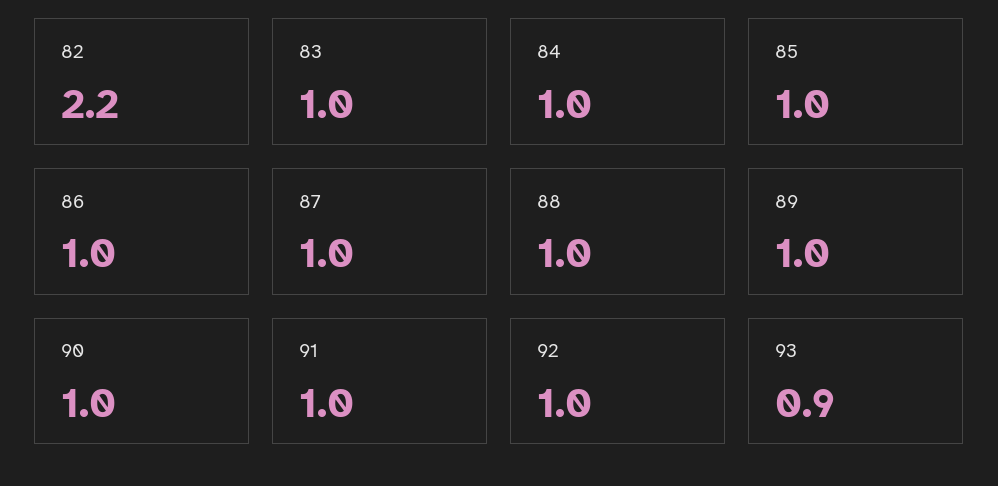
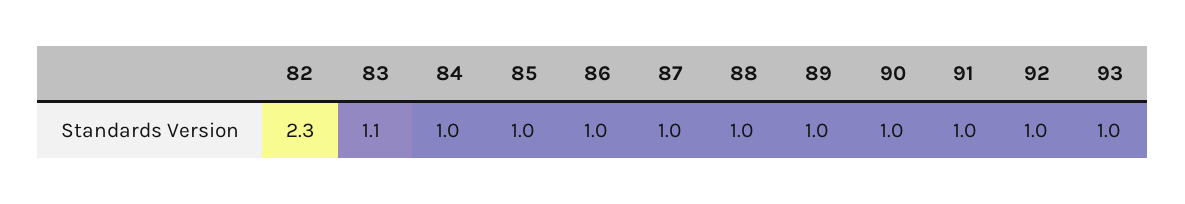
82: 2.2 -> 2.3
83: 1 -> 1.1
93: 0.9 -> 1

